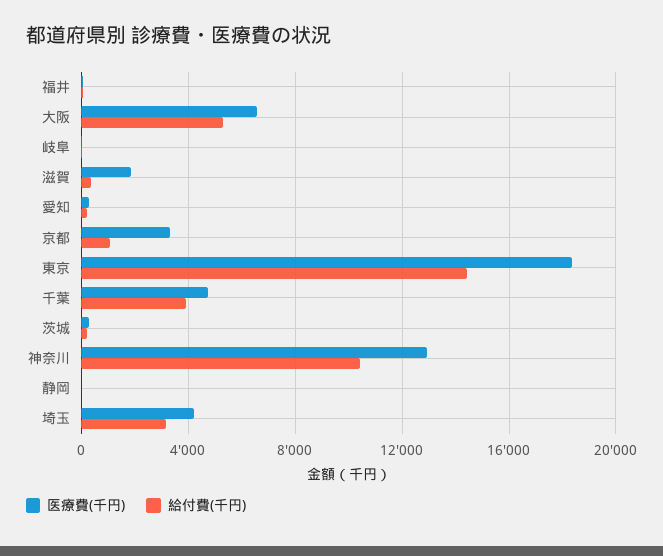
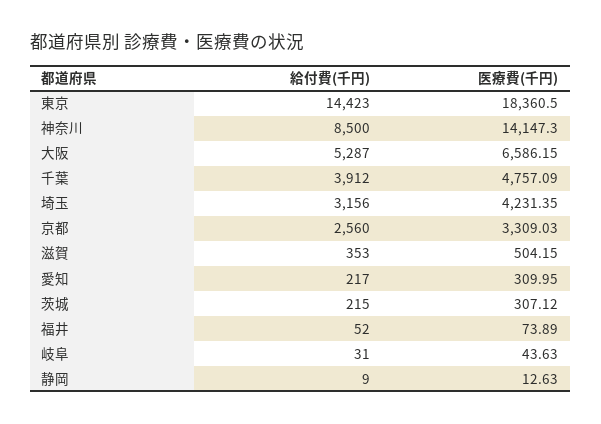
医療費(千円), 滋賀: 2000 -> 504.15
給付費(千円), 京都: 1000 -> 2560
医療費(千円), 神奈川: 13000 -> 14147.3
給付費(千円), 神奈川: 10500 -> 8500

